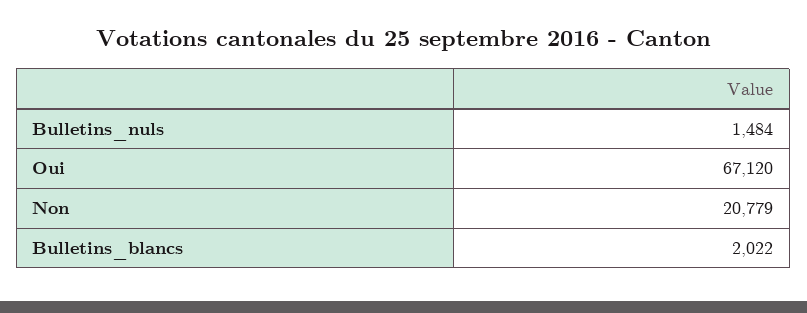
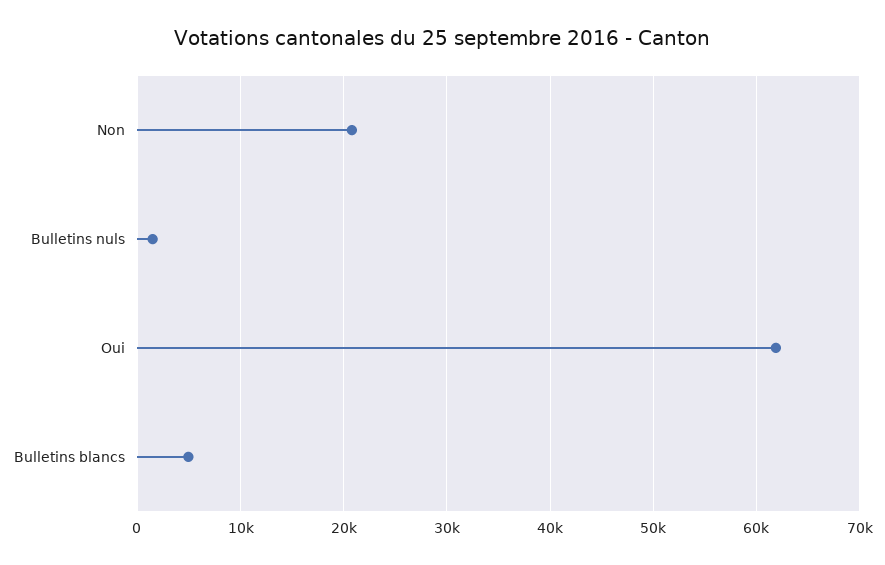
Oui: 67120 -> 62000
Bulletins_blancs: 2022 -> 5000

